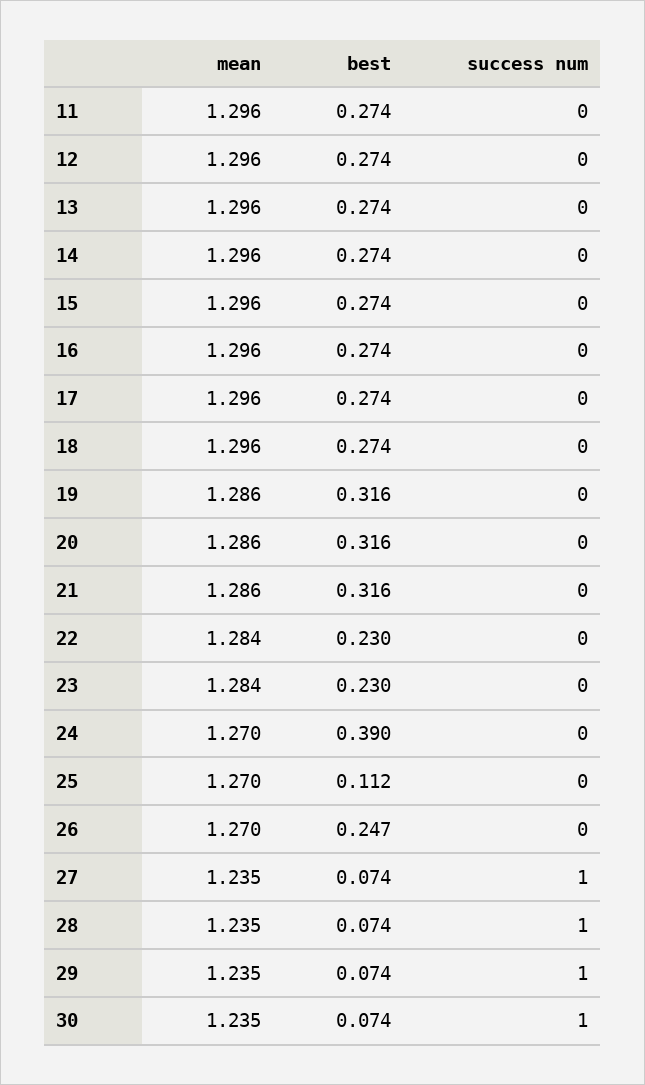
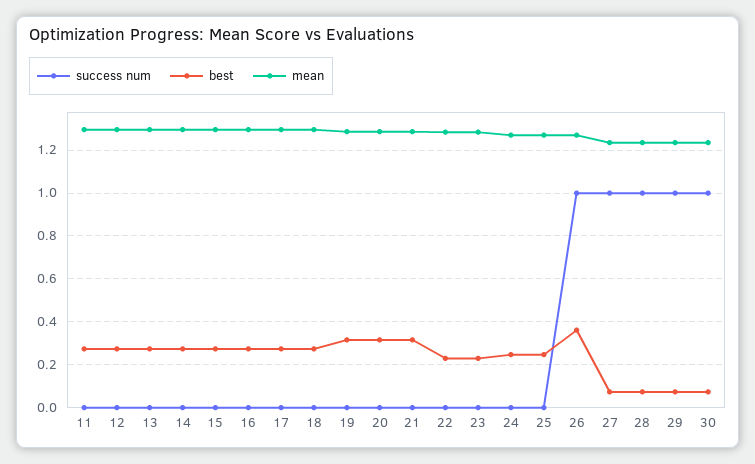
best, 24: 0.39 -> 0.25
best, 25: 0.112 -> 0.25
best, 26: 0.247 -> 0.35
success num, 26: 0 -> 1

